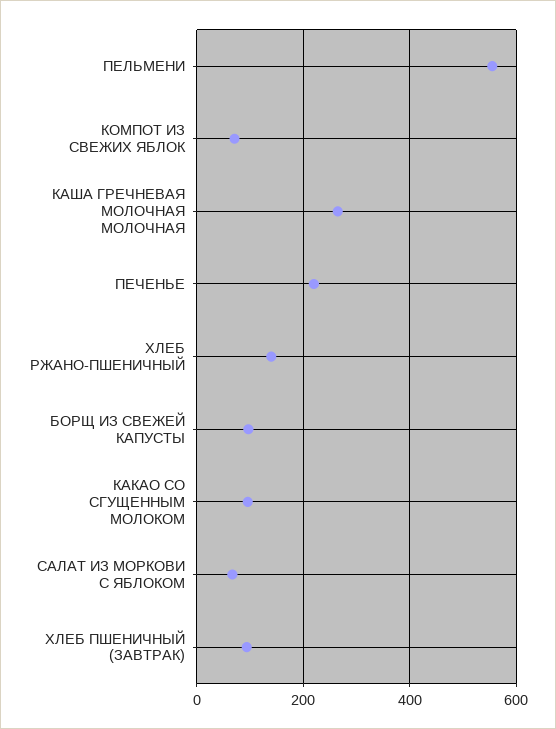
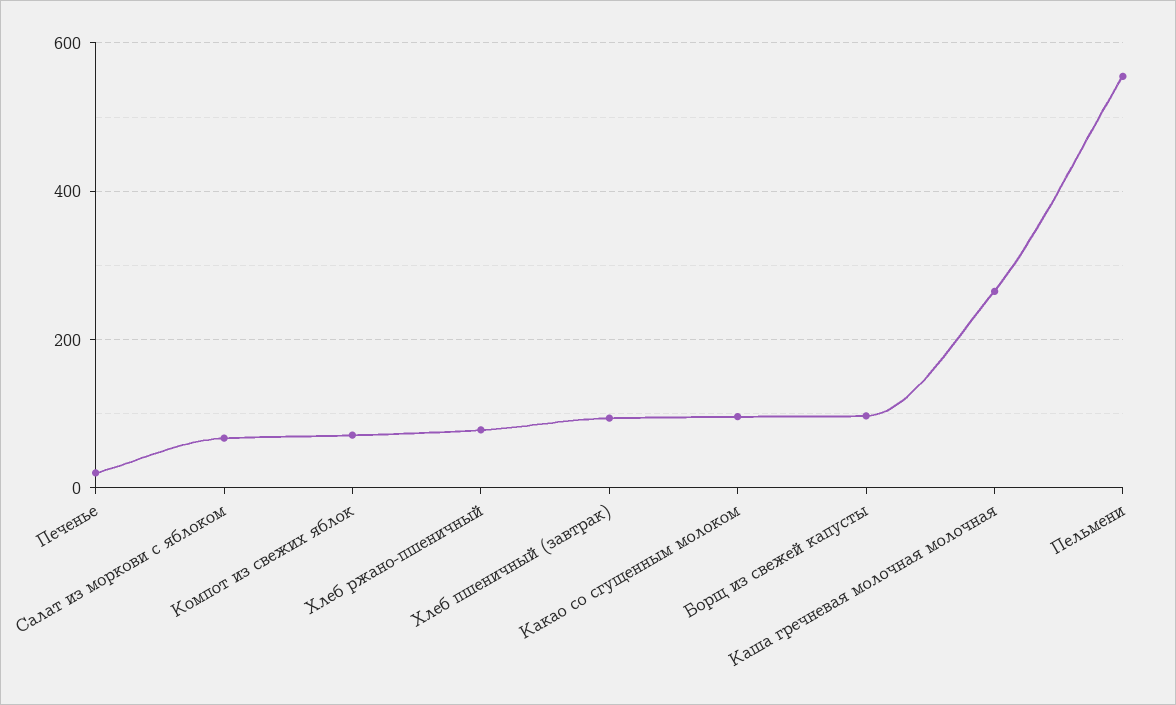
ПЕЧЕНЬЕ: 220 -> 20
ХЛЕБ РЖАНО-ПШЕНИЧНЫЙ: 140 -> 80

